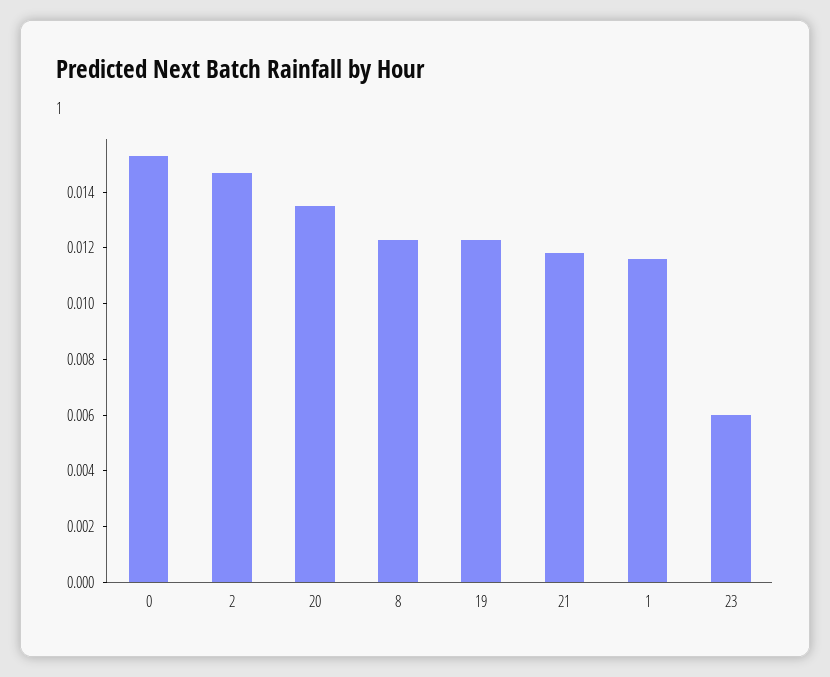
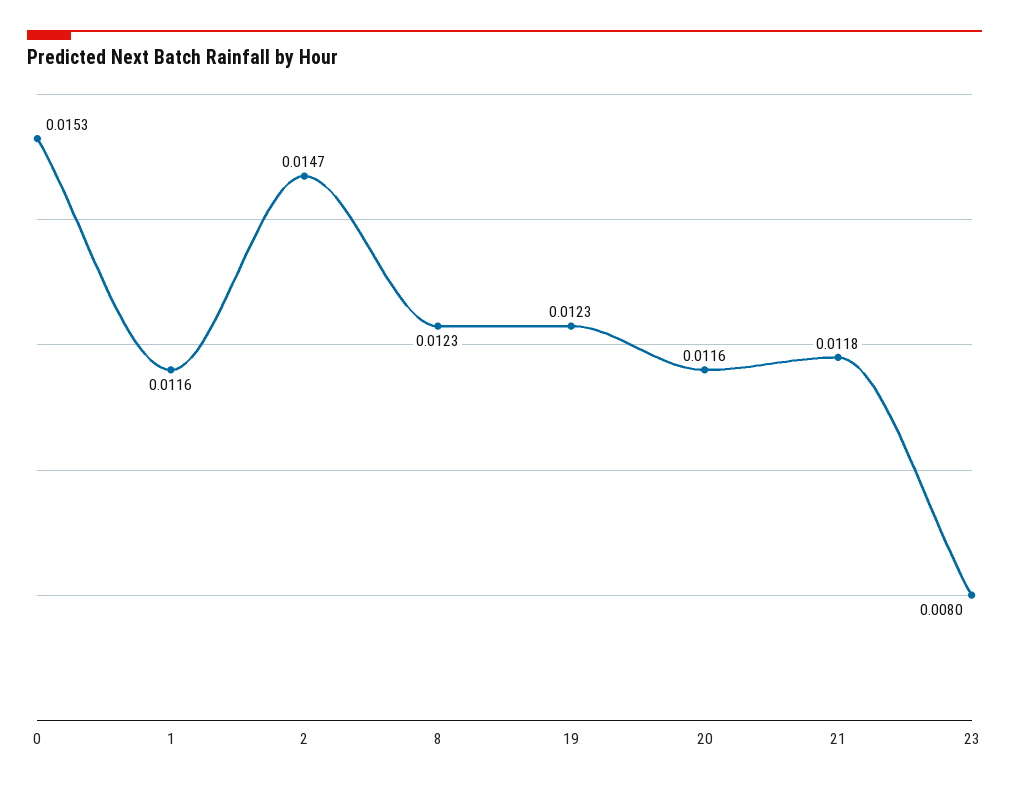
20: 0.0135 -> 0.0116
23: 0.006 -> 0.008

